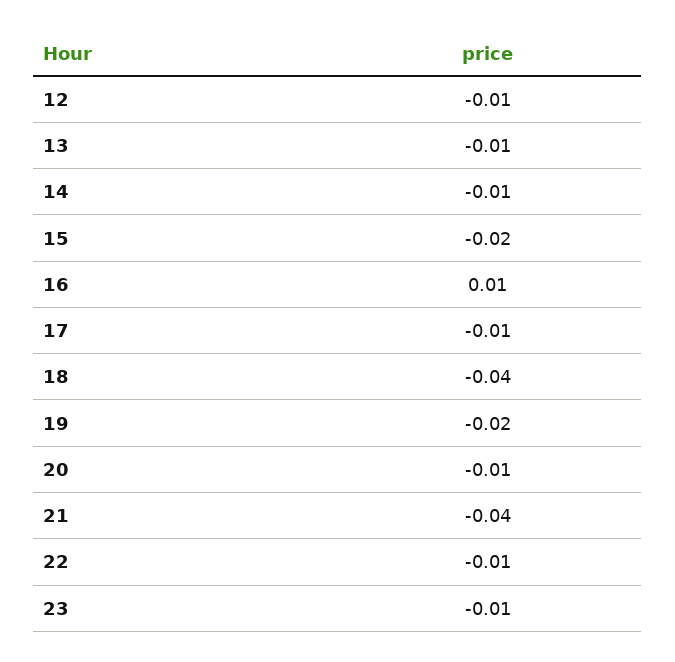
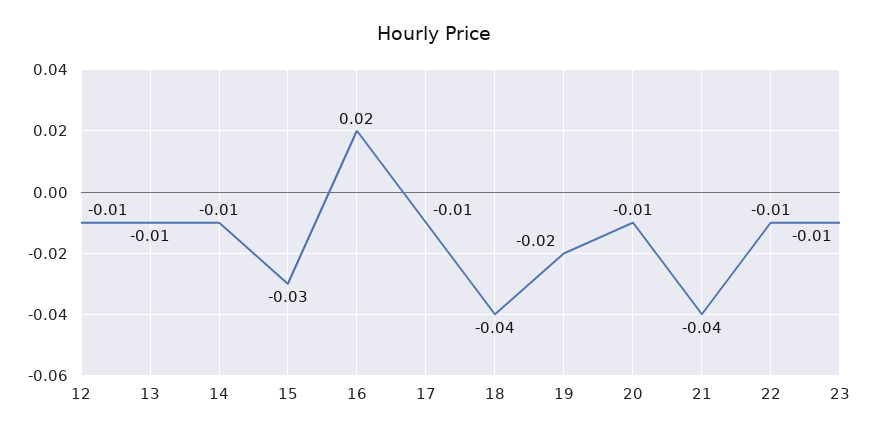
15: -0.02 -> -0.03
16: 0.01 -> 0.02

